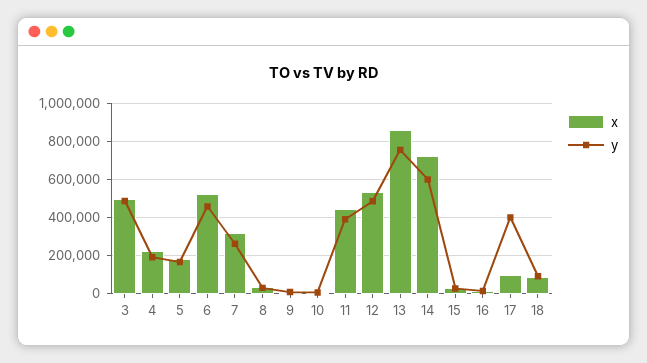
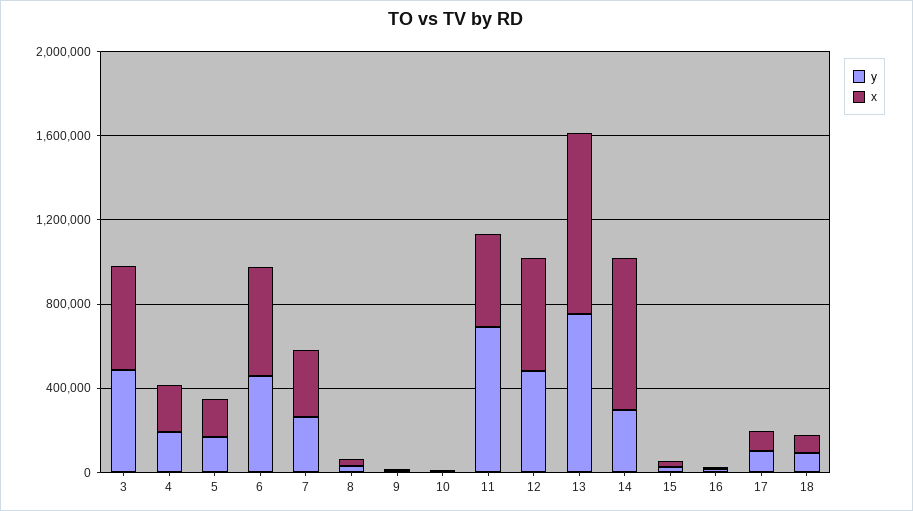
y, 11: 400000 -> 700000
y, 14: 600000 -> 300000
y, 17: 400000 -> 100000

